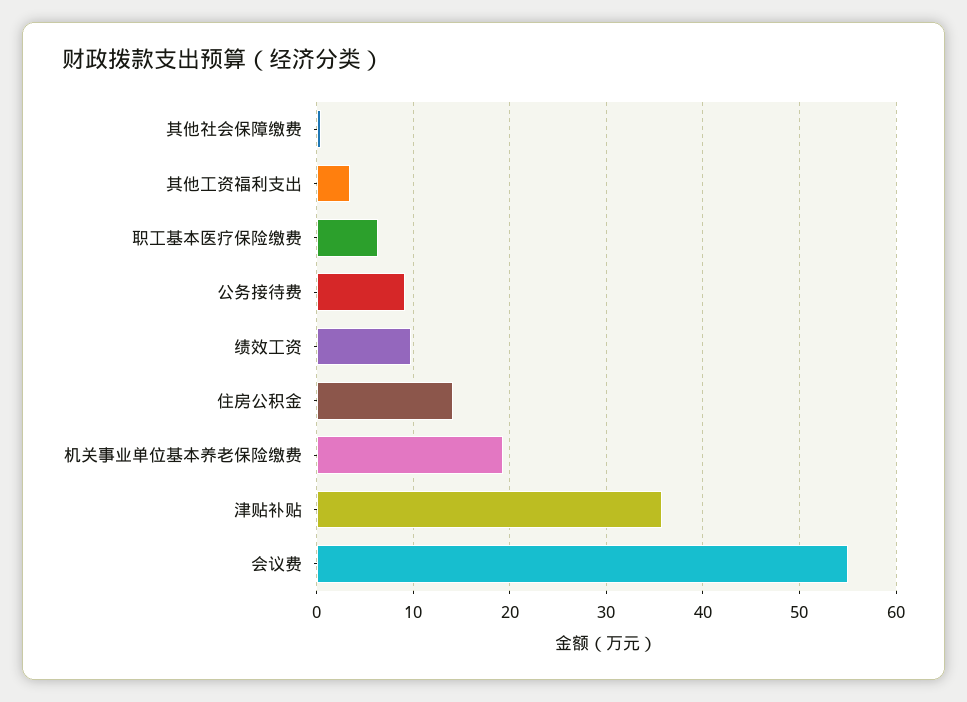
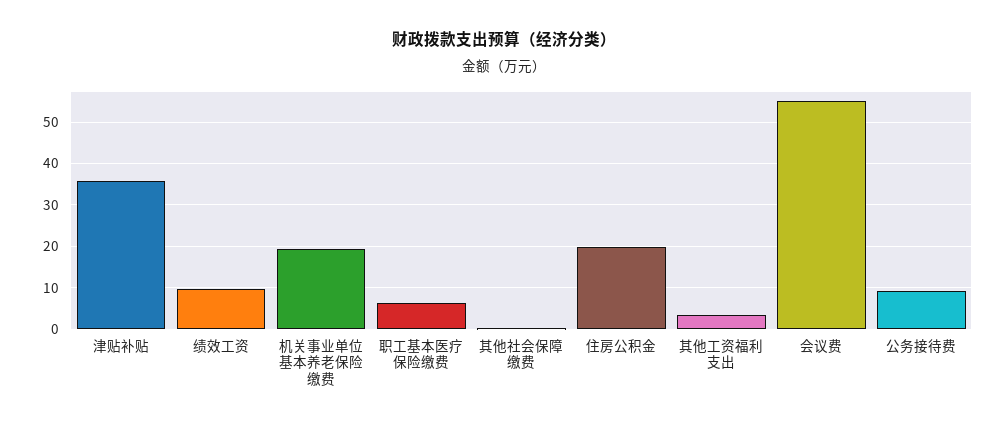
住房公积金: 14 -> 20

